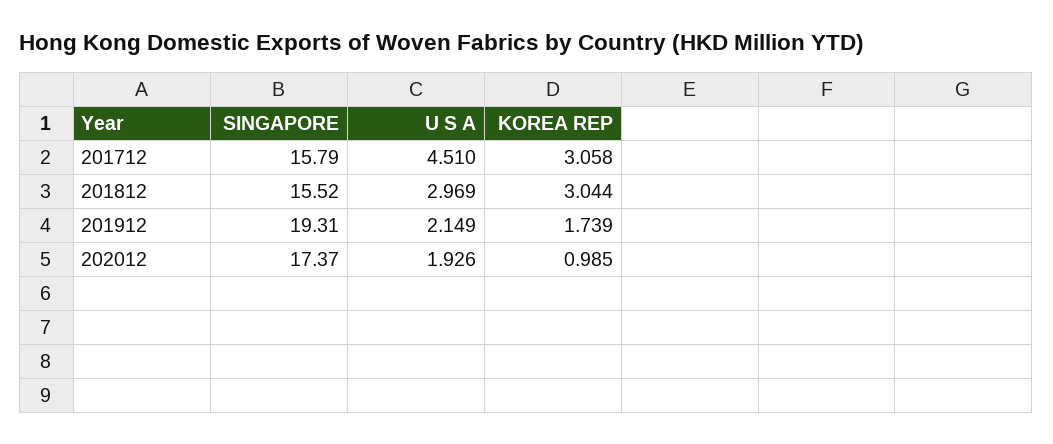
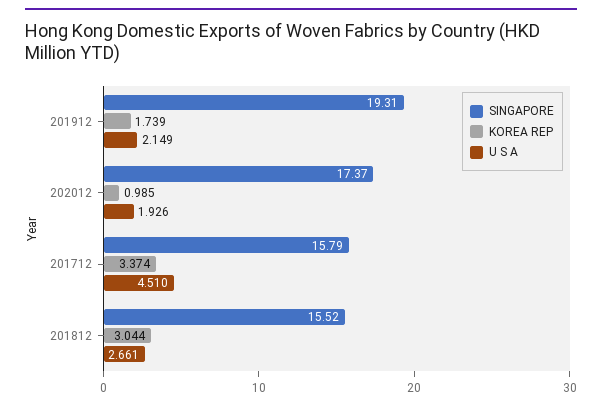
KOREA REP, 201712: 3.058 -> 3.374
U S A, 201812: 2.969 -> 2.661

